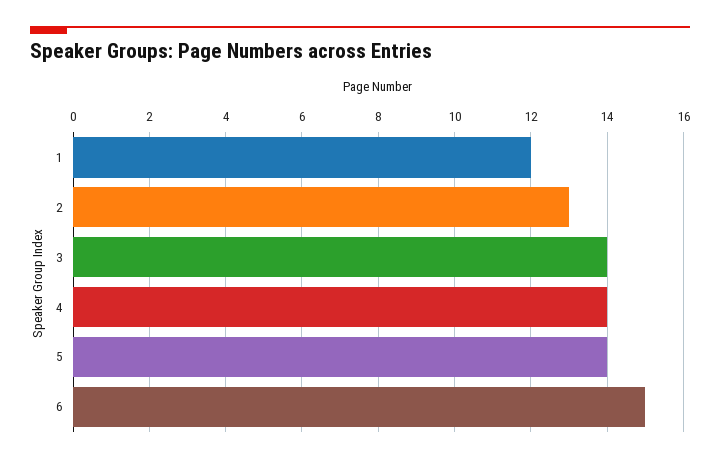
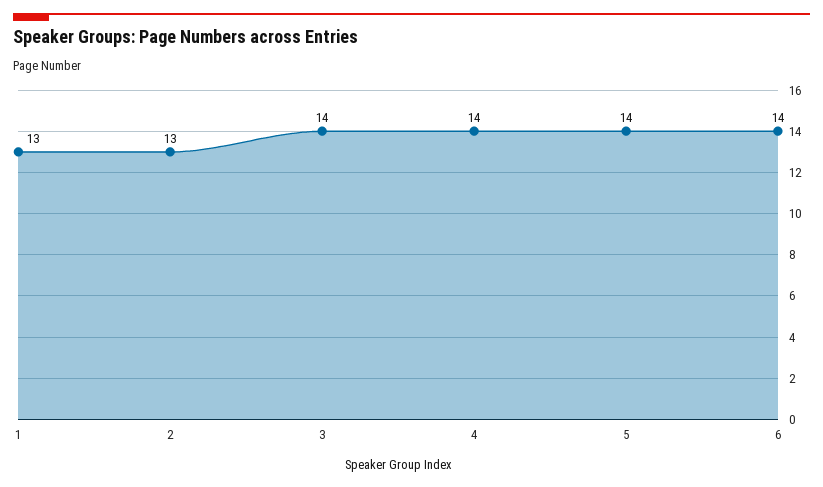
1: 12 -> 13
6: 15 -> 14

